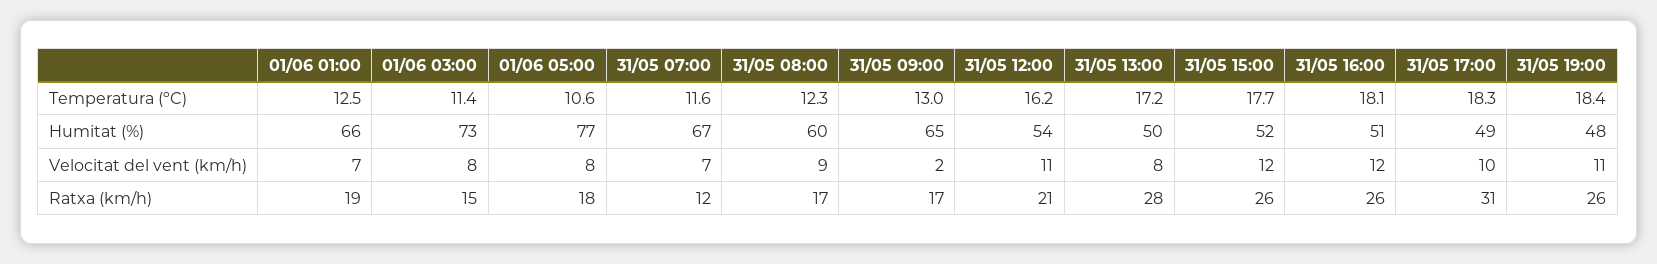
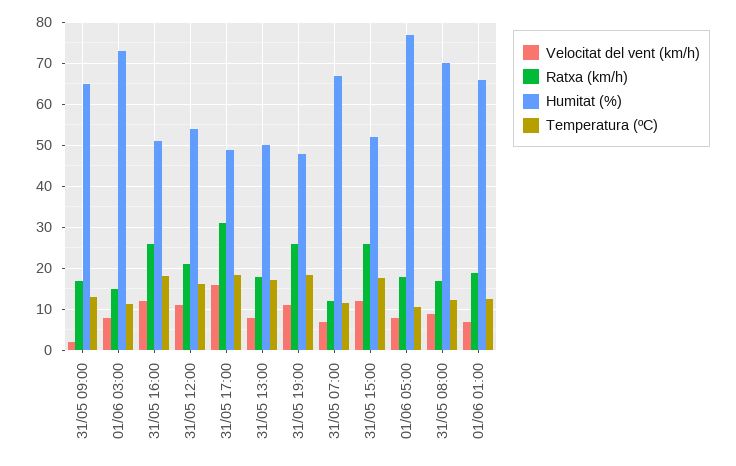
Humitat (%), 31/05 08:00: 60 -> 70
Velocitat del vent (km/h), 31/05 17:00: 10 -> 16
Ratxa (km/h), 31/05 13:00: 28 -> 18

